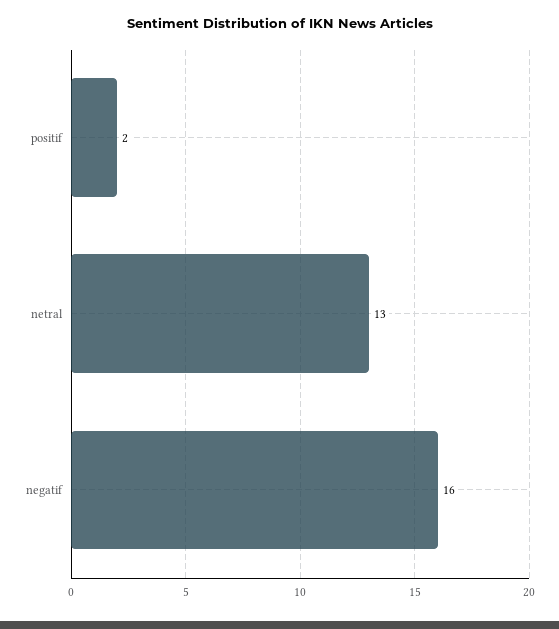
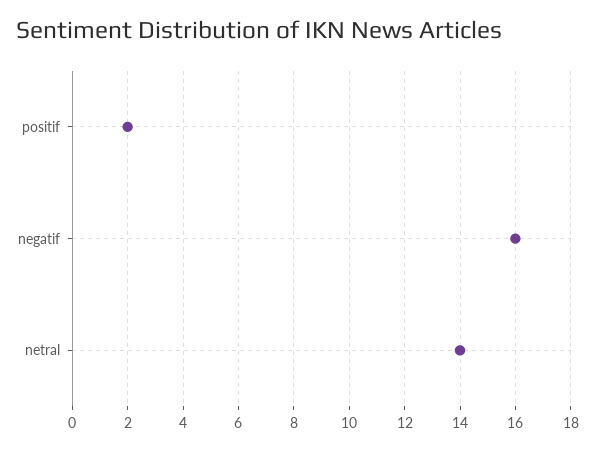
netral: 13 -> 14

